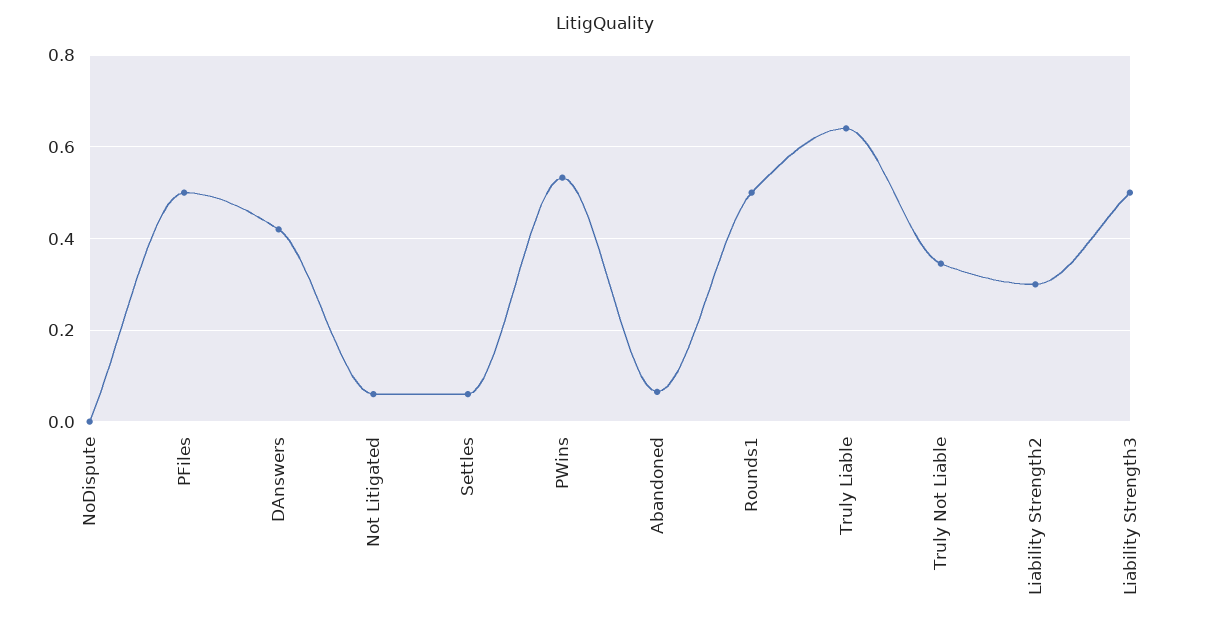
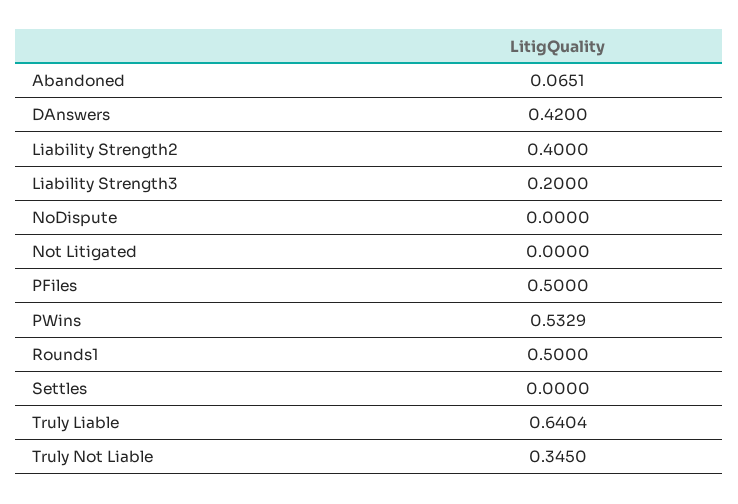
Not Litigated: 0.06 -> 0
Settles: 0.06 -> 0
Liability Strength2: 0.3 -> 0.4
Liability Strength3: 0.5 -> 0.2

